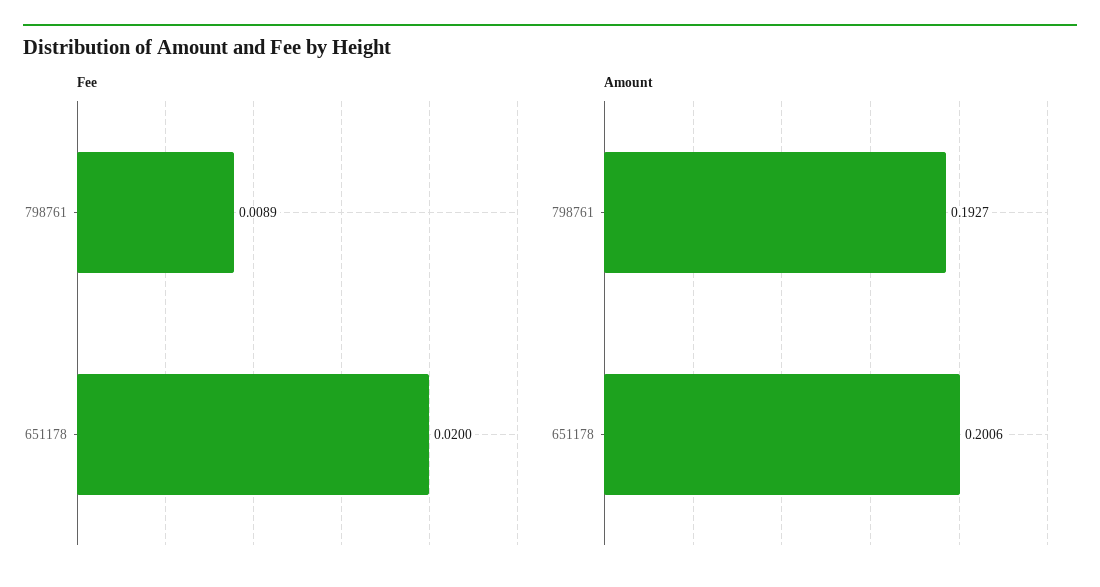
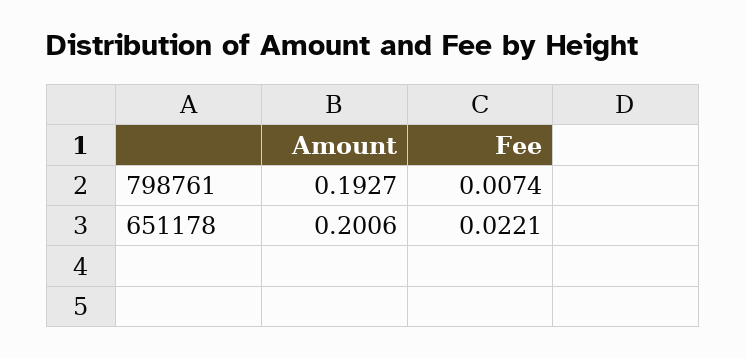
Fee, 798761: 0.0089 -> 0.0074
Fee, 651178: 0.02 -> 0.0221

